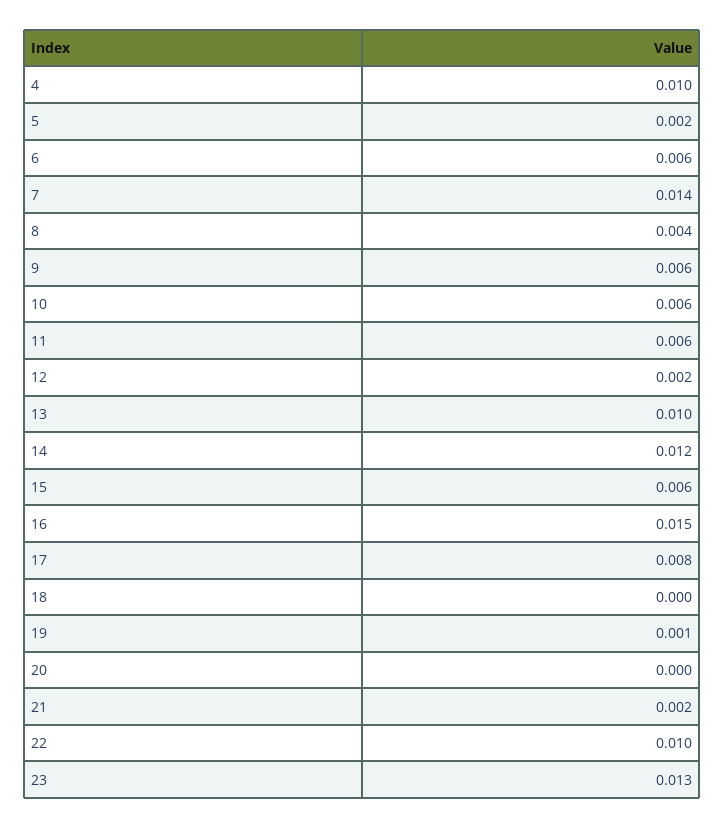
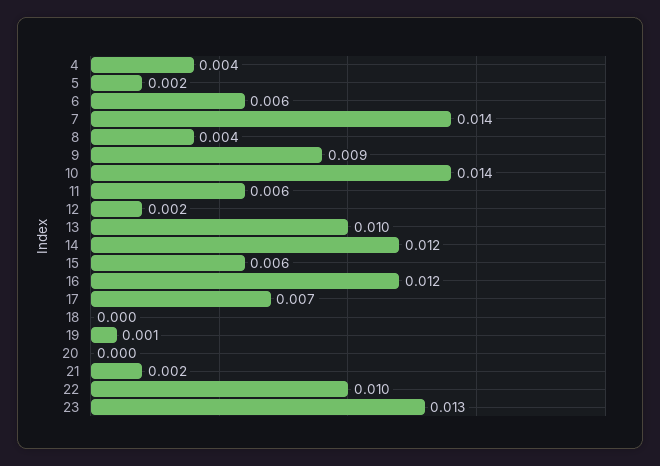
4: 0.01 -> 0.004
9: 0.006 -> 0.009
10: 0.006 -> 0.014
16: 0.015 -> 0.012
17: 0.008 -> 0.007

